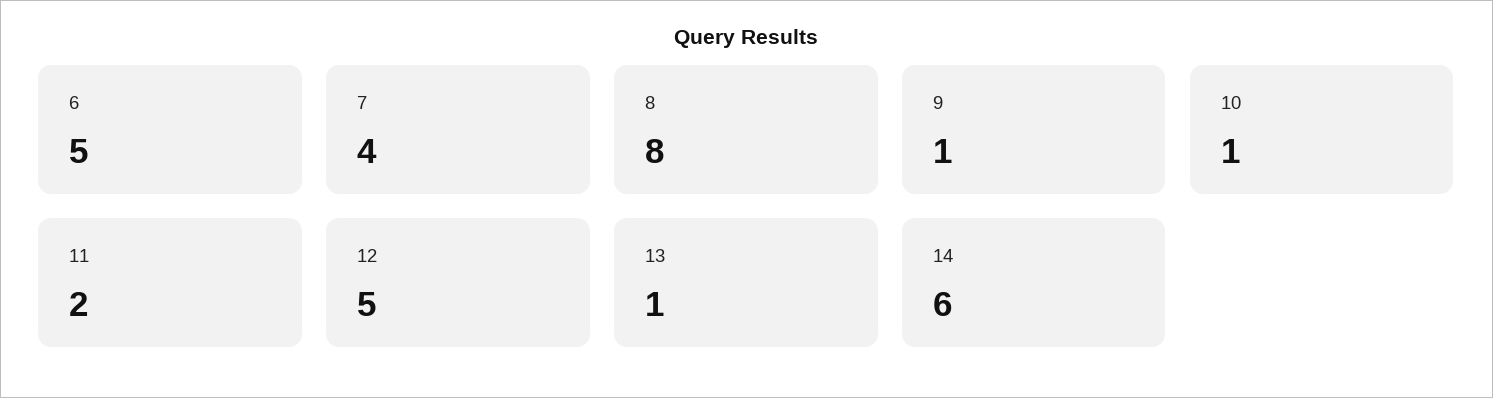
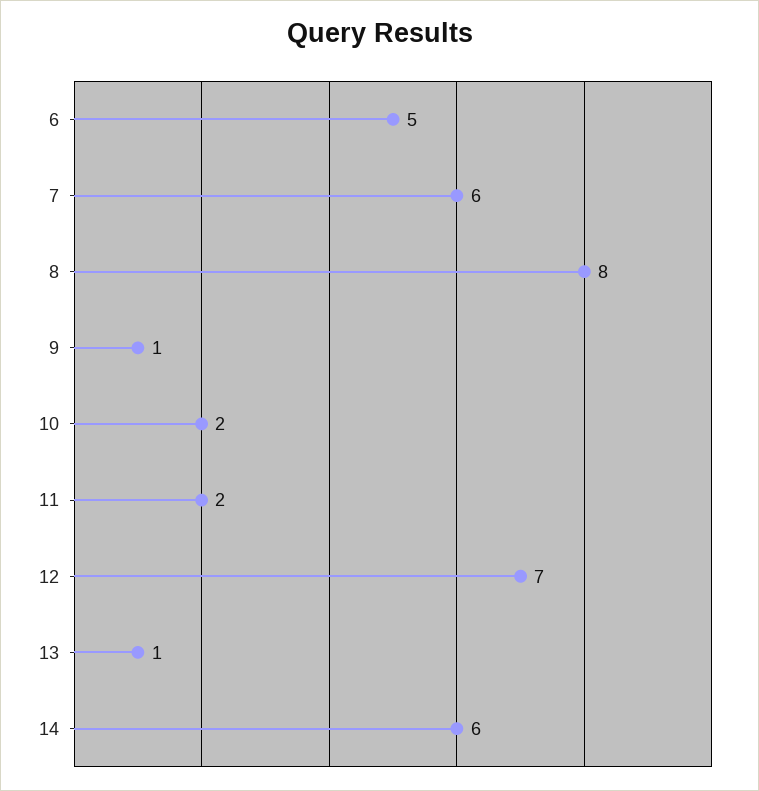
7: 4 -> 6
10: 1 -> 2
12: 5 -> 7

